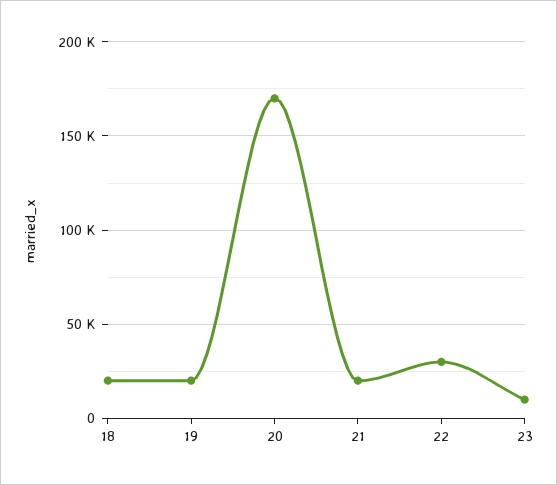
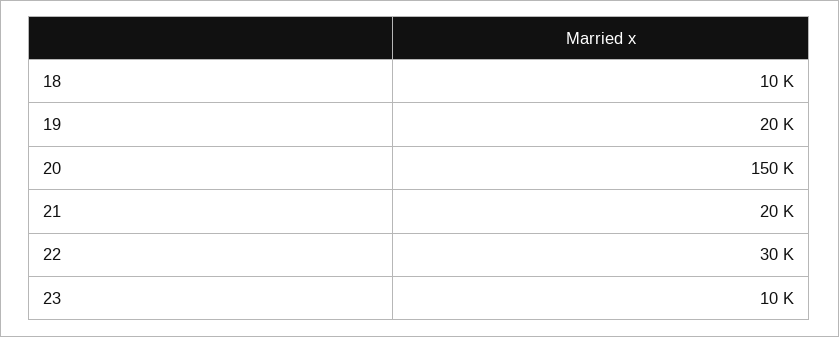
18: 20000 -> 10000
20: 170000 -> 150000

